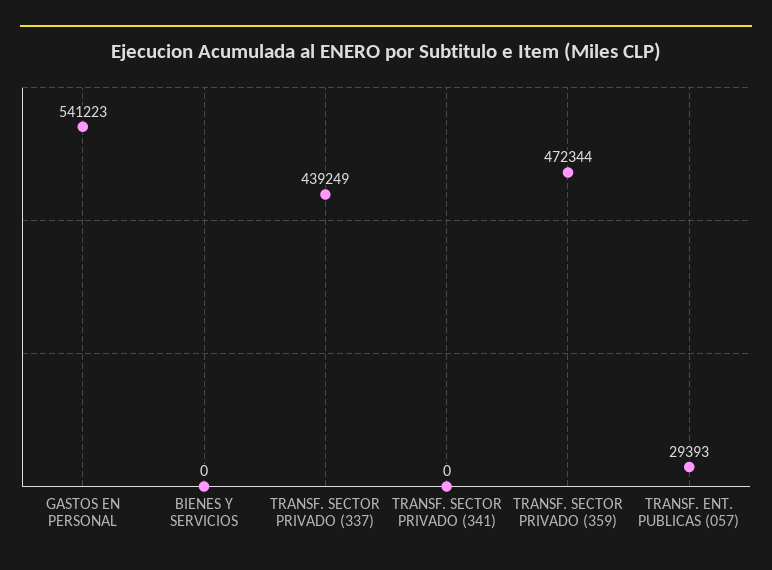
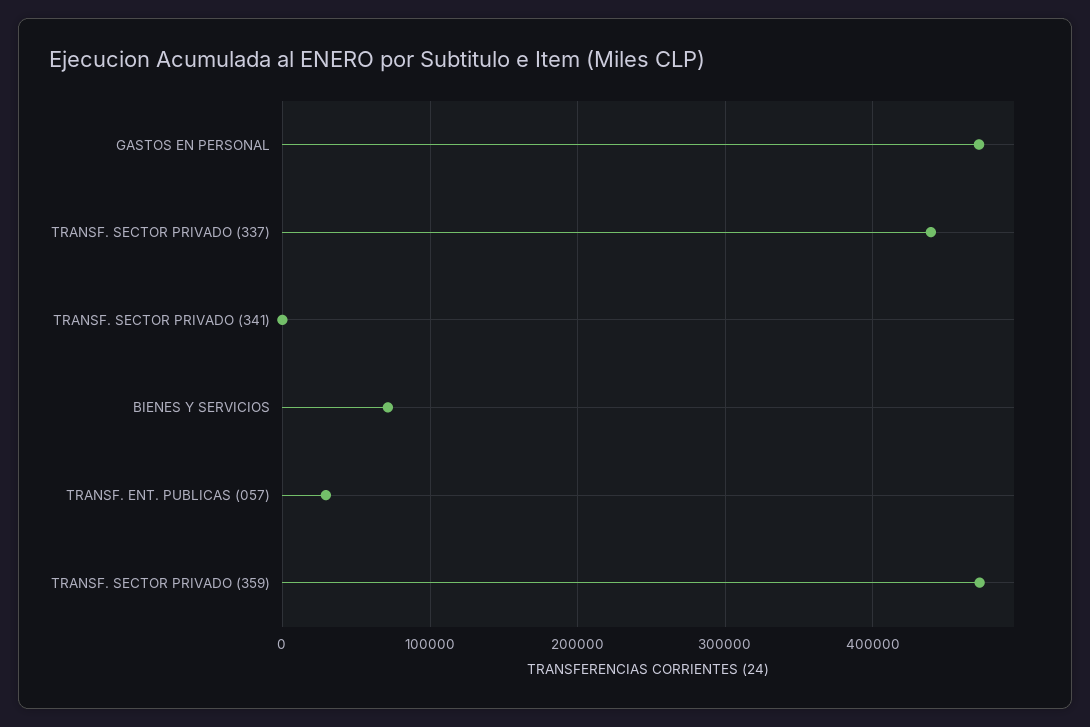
GASTOS EN PERSONAL: 541223 -> 470000
BIENES Y SERVICIOS: 0 -> 70000

